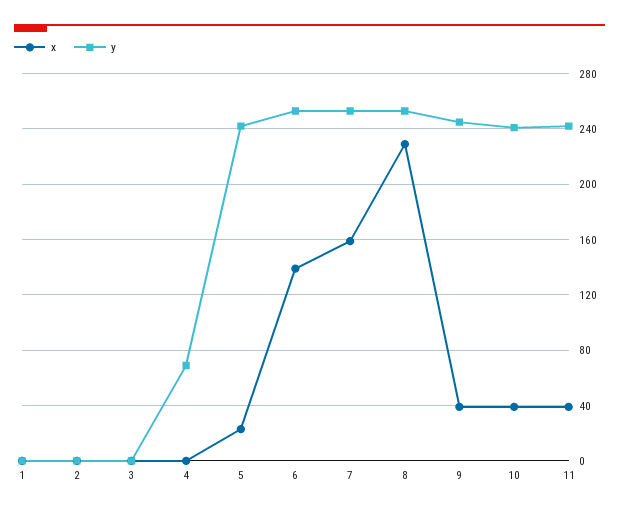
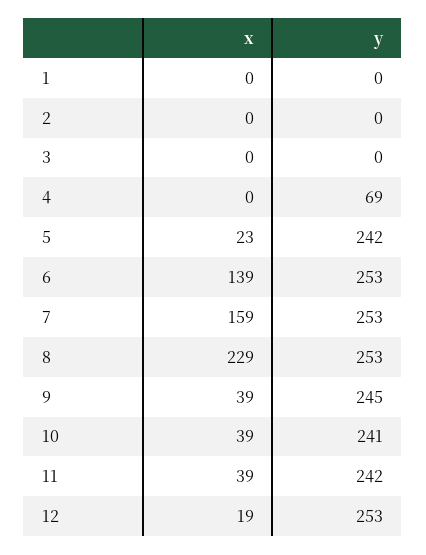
x, 12: none -> 19
y, 12: none -> 253

